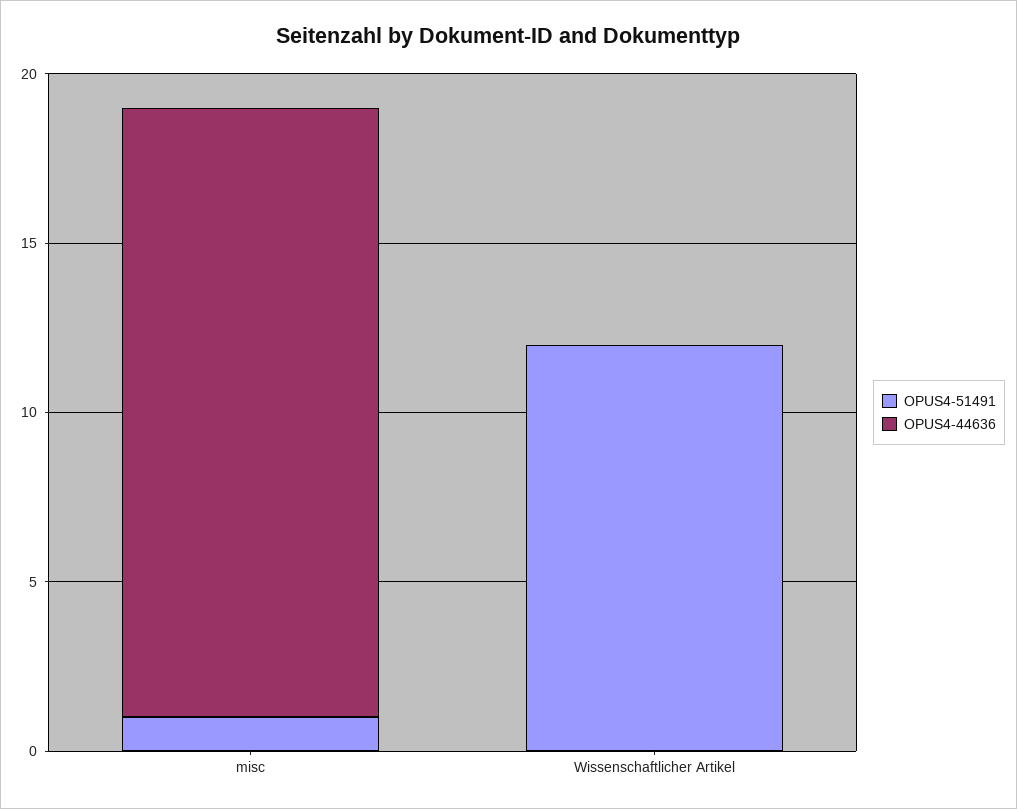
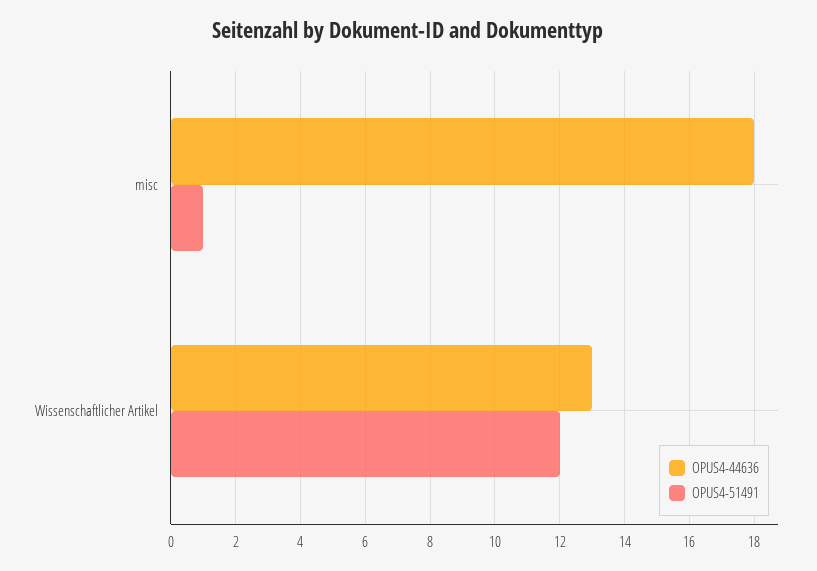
OPUS4-44636, Wissenschaftlicher Artikel: 0 -> 13

